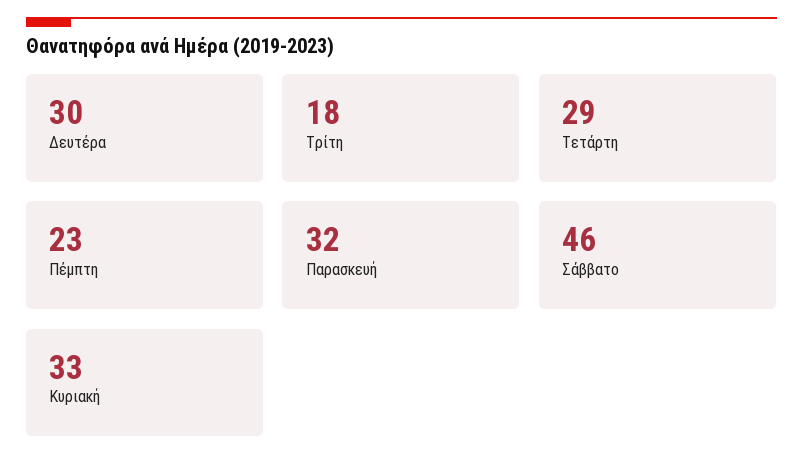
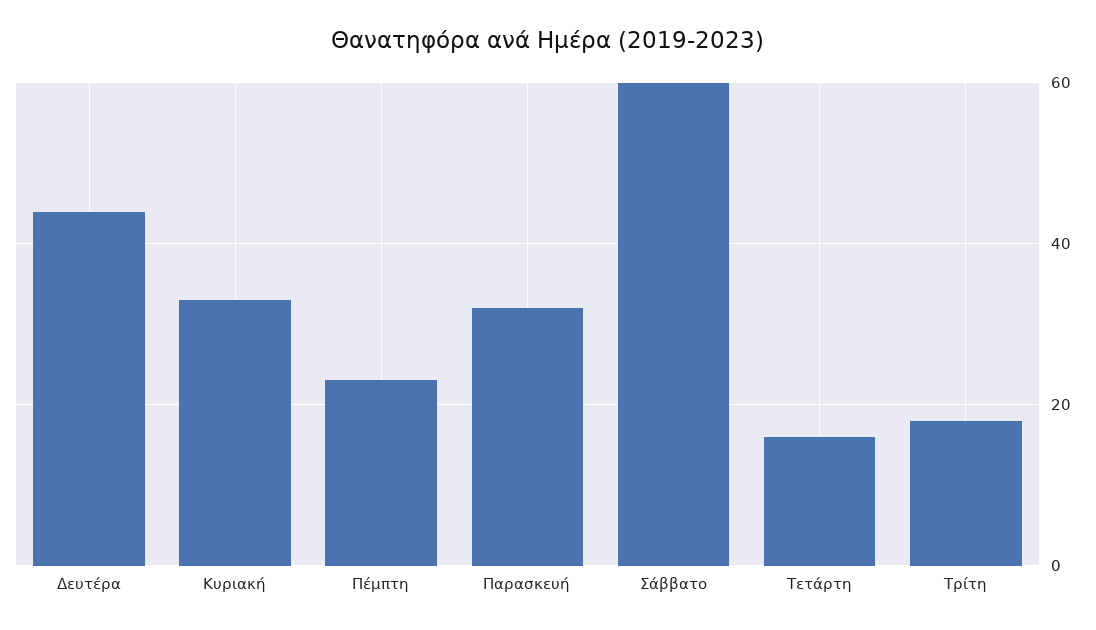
Δευτέρα: 30 -> 45
Τετάρτη: 29 -> 15
Σάββατο: 46 -> 60

